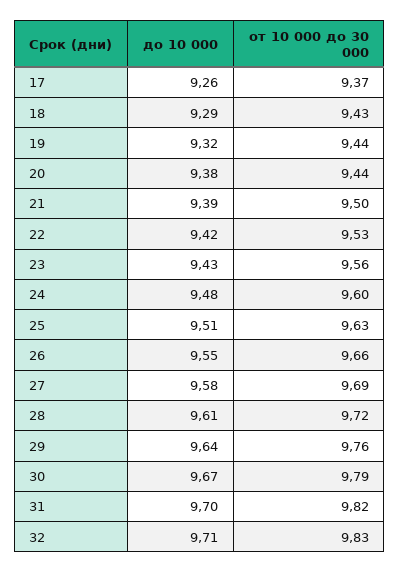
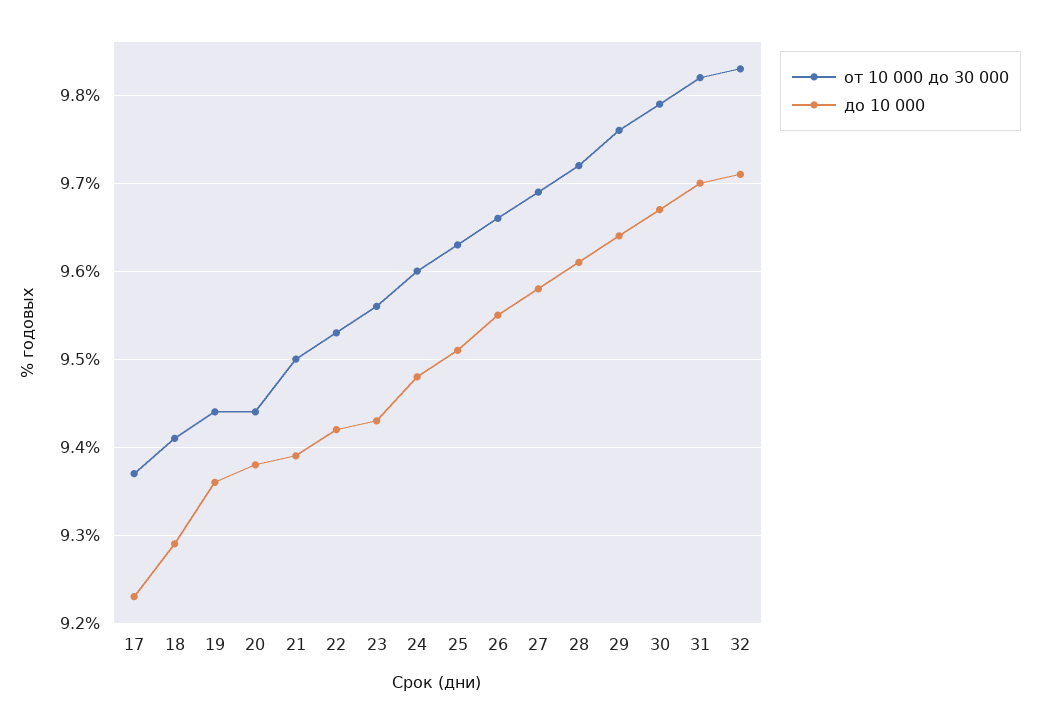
до 10 000, 17: 9.26 -> 9.23
от 10 000 до 30 000, 18: 9.43 -> 9.41
до 10 000, 19: 9.32 -> 9.36

